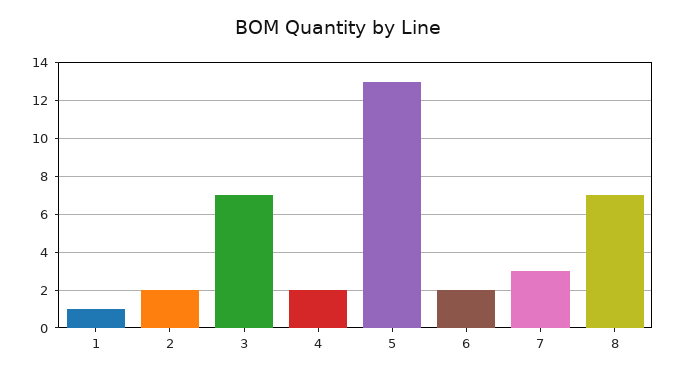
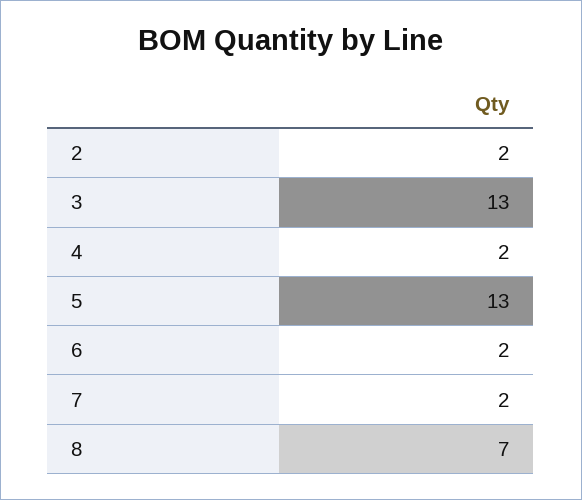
1: 1 -> none
3: 7 -> 13
7: 3 -> 2

